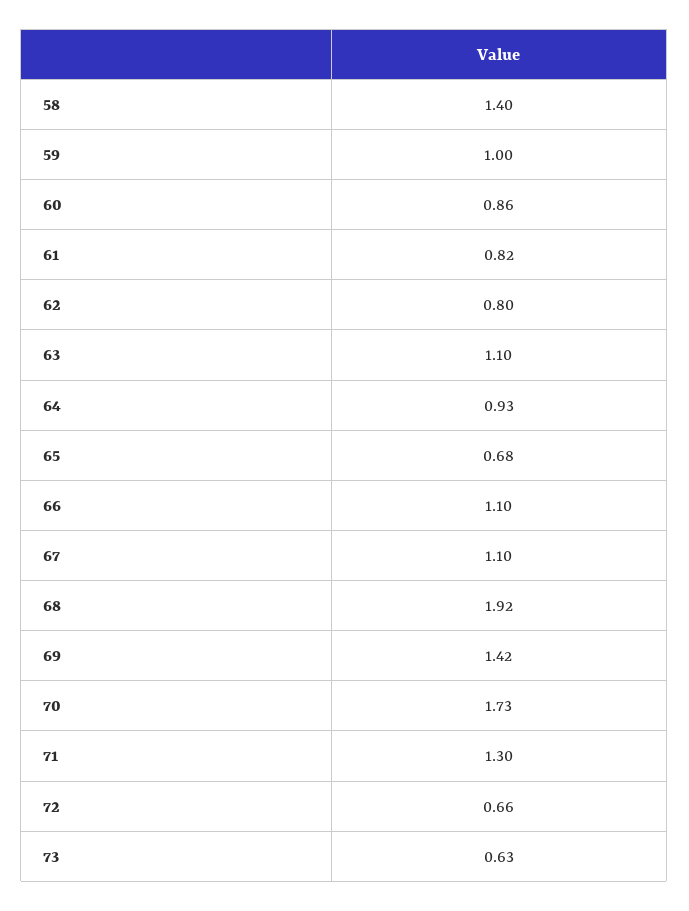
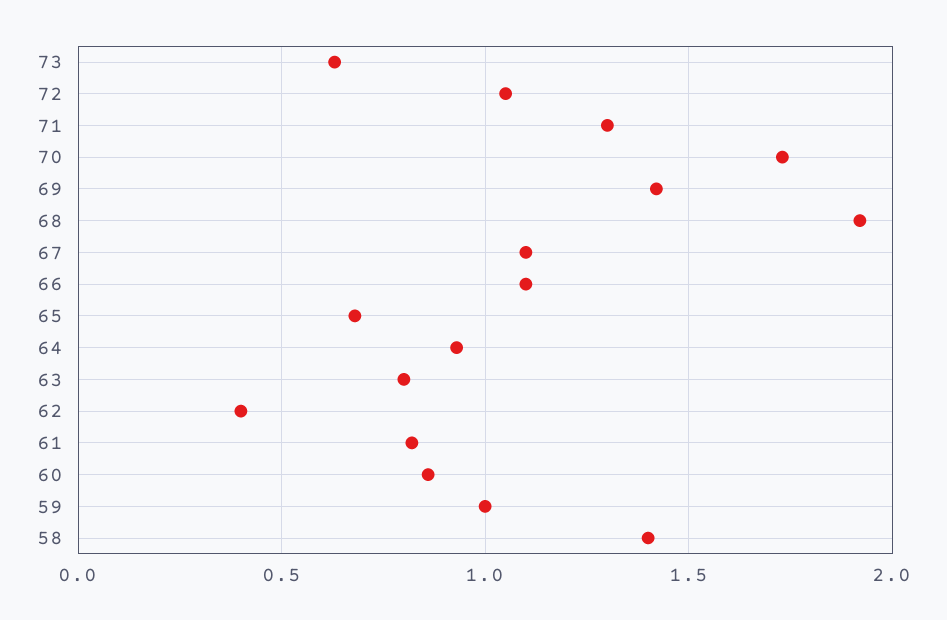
62: 0.8 -> 0.4
63: 1.1 -> 0.8
72: 0.66 -> 1.05

